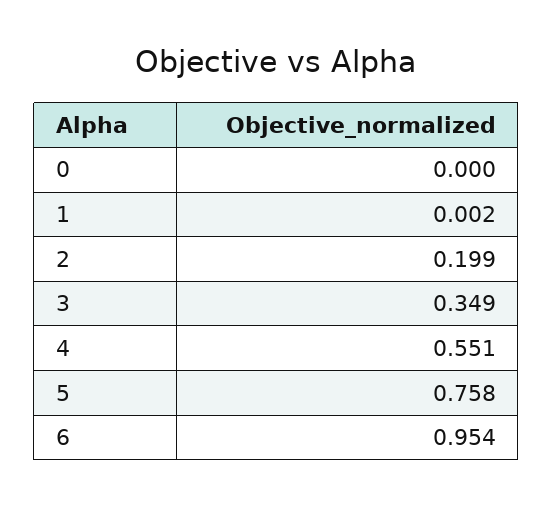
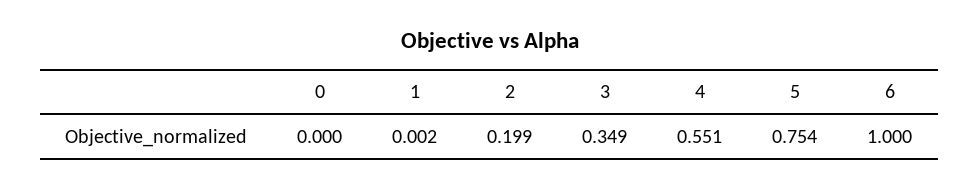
5: 0.758 -> 0.754
6: 0.954 -> 1

